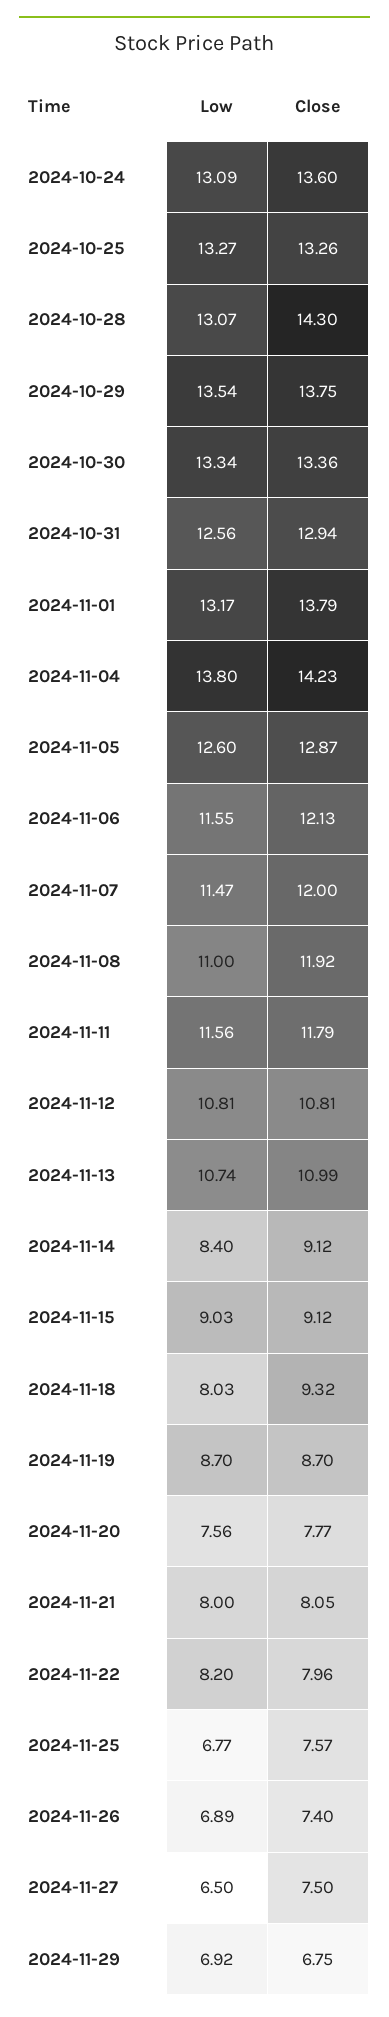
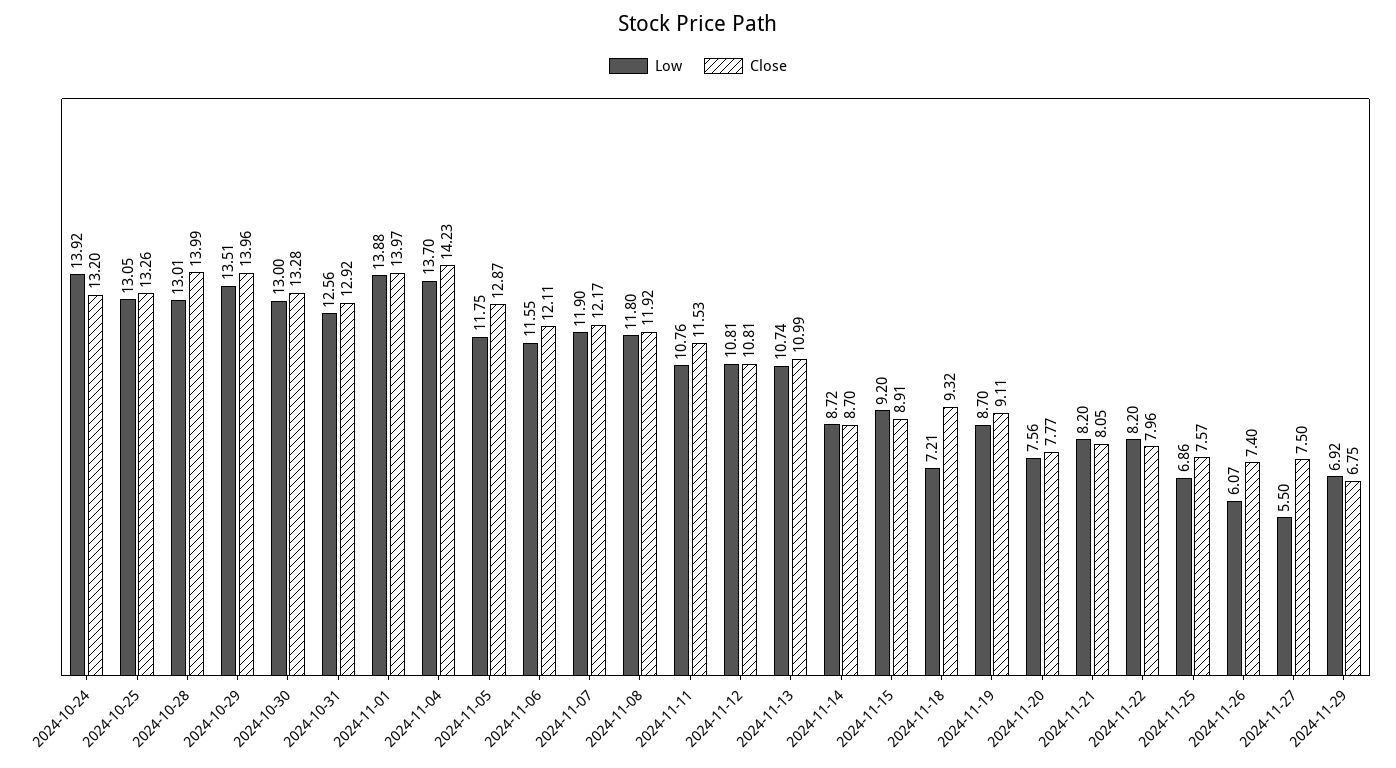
Low, 2024-10-24: 13.09 -> 13.92
Close, 2024-10-24: 13.6 -> 13.2
Low, 2024-10-25: 13.27 -> 13.05
Low, 2024-10-28: 13.07 -> 13.01
Close, 2024-10-28: 14.3 -> 13.99
Low, 2024-10-29: 13.54 -> 13.51
Close, 2024-10-29: 13.75 -> 13.96
Low, 2024-10-30: 13.34 -> 13
Close, 2024-10-30: 13.36 -> 13.28
Close, 2024-10-31: 12.94 -> 12.92
Low, 2024-11-01: 13.17 -> 13.88
Close, 2024-11-01: 13.79 -> 13.97
Low, 2024-11-04: 13.8 -> 13.7
Low, 2024-11-05: 12.6 -> 11.75
Close, 2024-11-06: 12.13 -> 12.11
Low, 2024-11-07: 11.47 -> 11.9
Close, 2024-11-07: 12 -> 12.17
Low, 2024-11-08: 11 -> 11.8
Low, 2024-11-11: 11.56 -> 10.76
Close, 2024-11-11: 11.79 -> 11.53
Low, 2024-11-14: 8.4 -> 8.72
Close, 2024-11-14: 9.12 -> 8.7
Low, 2024-11-15: 9.03 -> 9.2
Close, 2024-11-15: 9.12 -> 8.91
Low, 2024-11-18: 8.03 -> 7.21
Close, 2024-11-19: 8.7 -> 9.11
Low, 2024-11-21: 8 -> 8.2
Low, 2024-11-25: 6.77 -> 6.86
Low, 2024-11-26: 6.89 -> 6.07
Low, 2024-11-27: 6.5 -> 5.5

